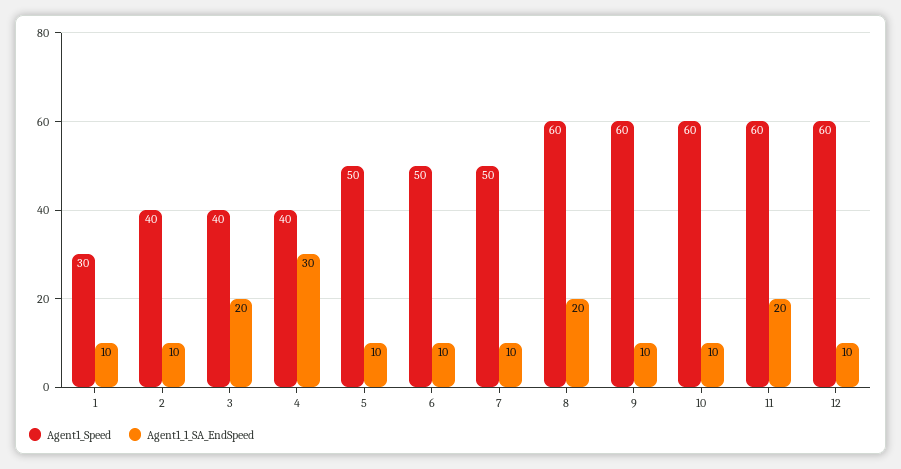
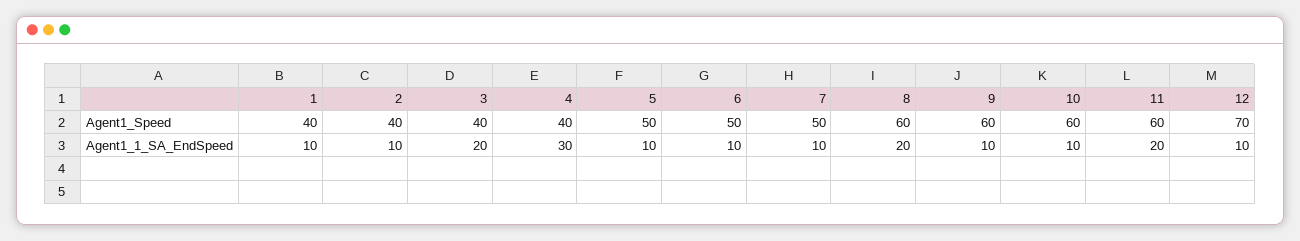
Agent1_Speed, 1: 30 -> 40
Agent1_Speed, 12: 60 -> 70

